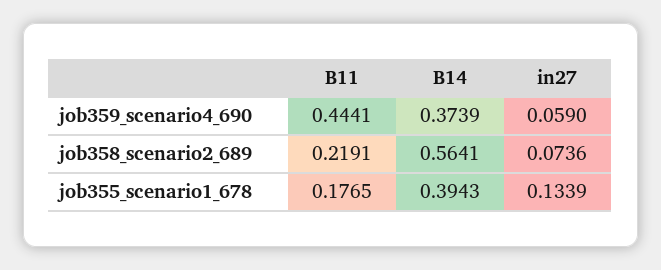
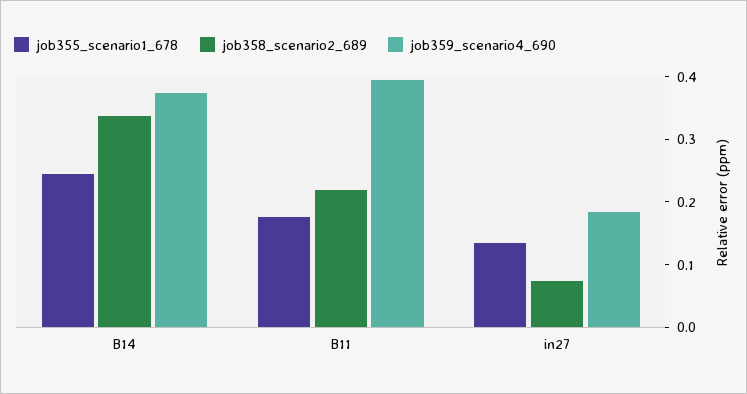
job359_scenario4_690, B11: 0.4441 -> 0.4
job359_scenario4_690, in27: 0.059 -> 0.18
job358_scenario2_689, B14: 0.5641 -> 0.34
job355_scenario1_678, B14: 0.3943 -> 0.24

